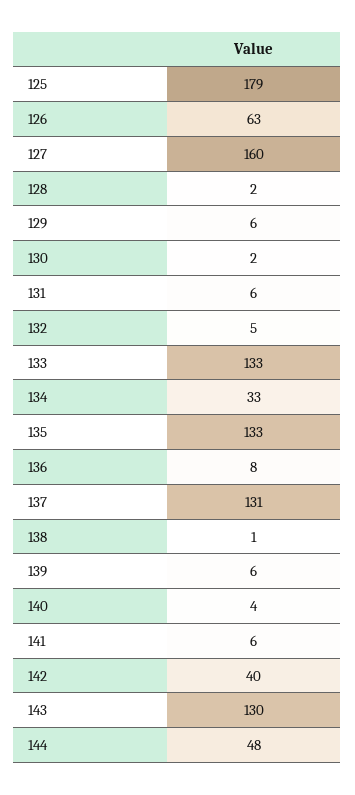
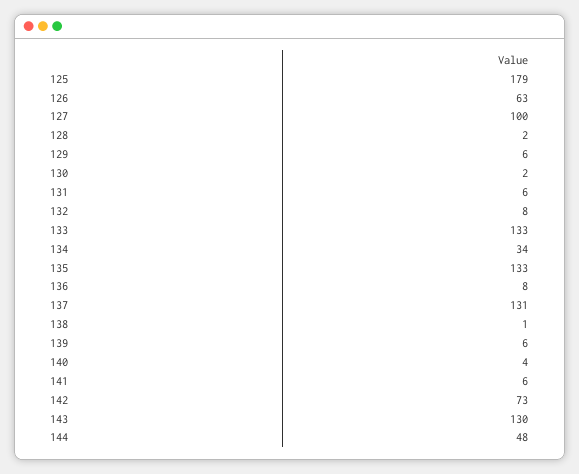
127: 160 -> 100
132: 5 -> 8
134: 33 -> 34
142: 40 -> 73

